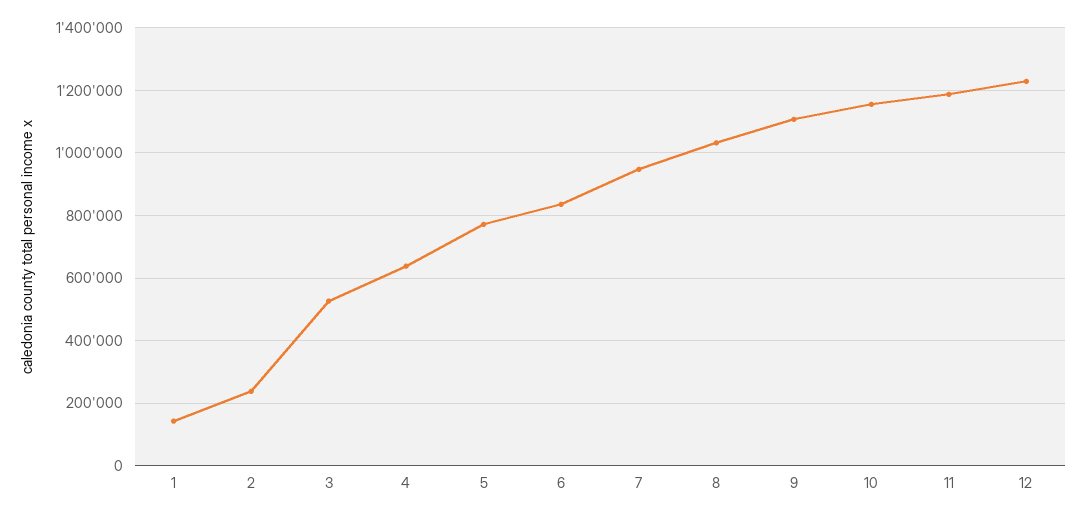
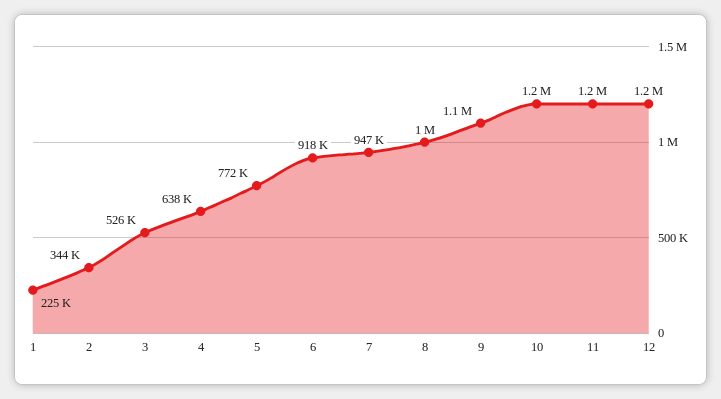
1: 140000 -> 225000
2: 240000 -> 344000
6: 840000 -> 918000

